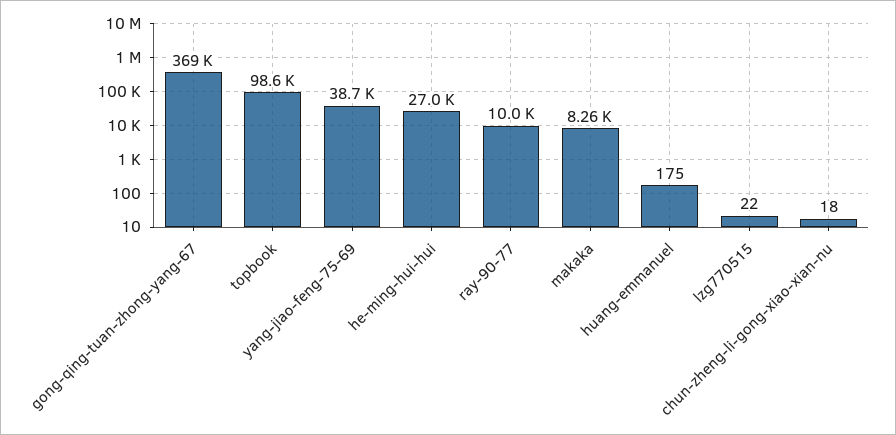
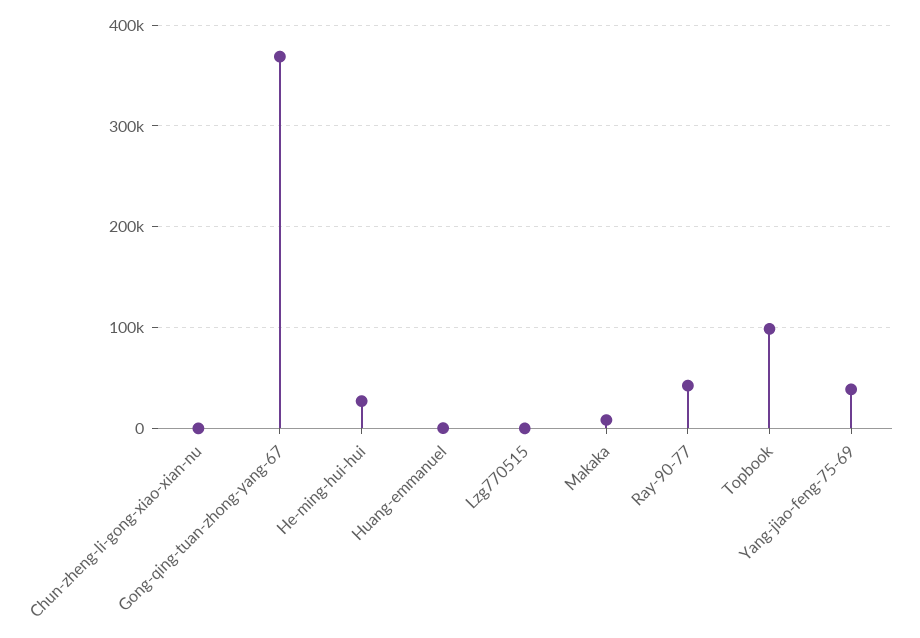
ray-90-77: 10000 -> 40000

